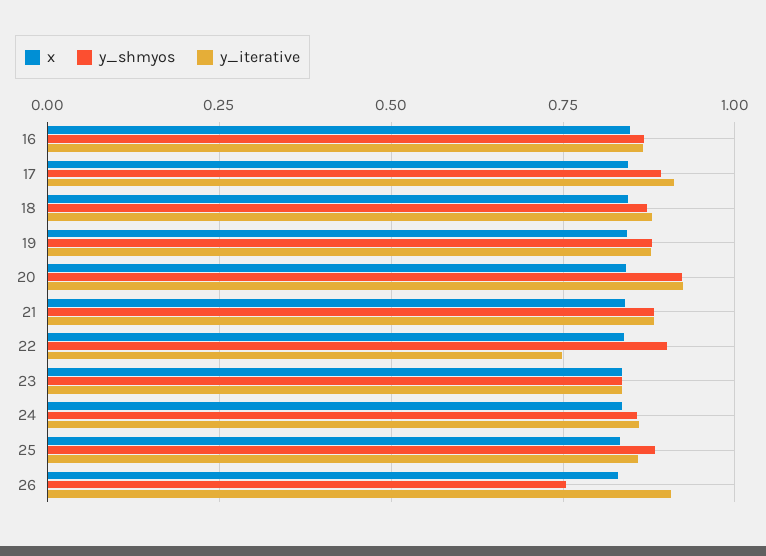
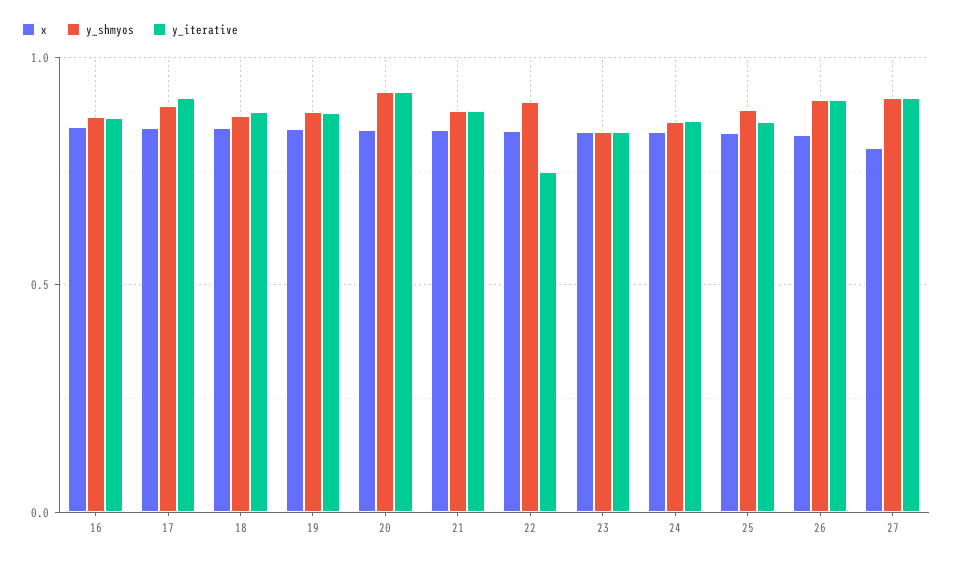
y_shmyos, 26: 0.75 -> 0.9
x, 27: none -> 0.8
y_shmyos, 27: none -> 0.9
y_iterative, 27: none -> 0.9

